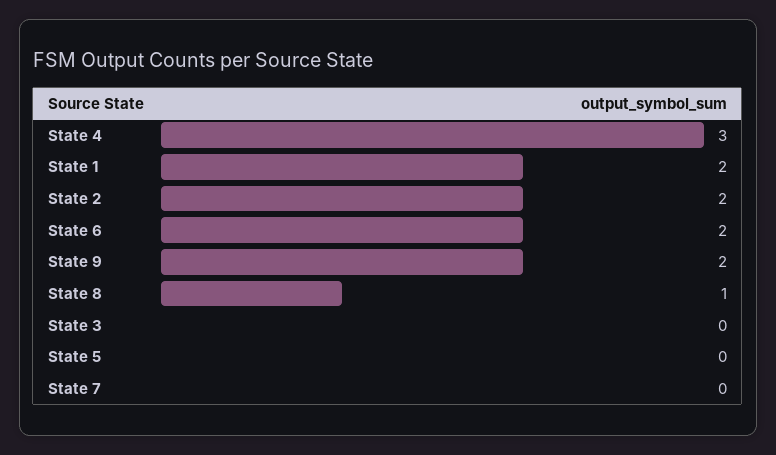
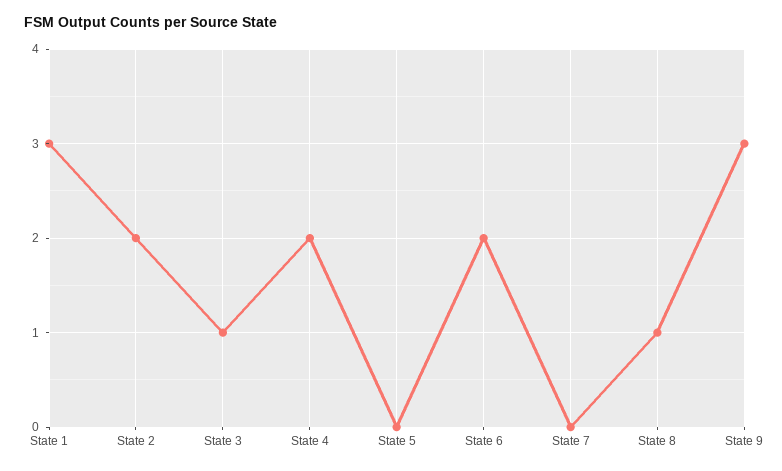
State 4: 3 -> 2
State 1: 2 -> 3
State 9: 2 -> 3
State 3: 0 -> 1

